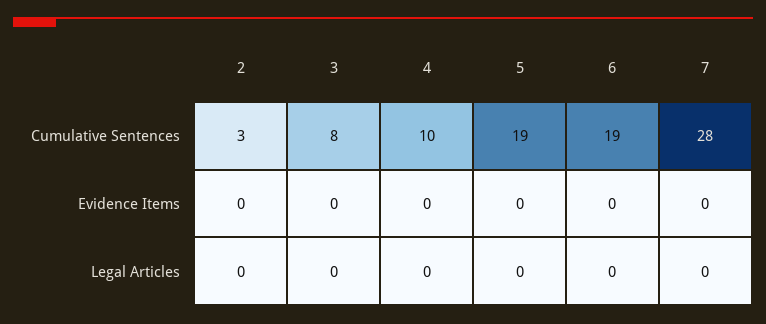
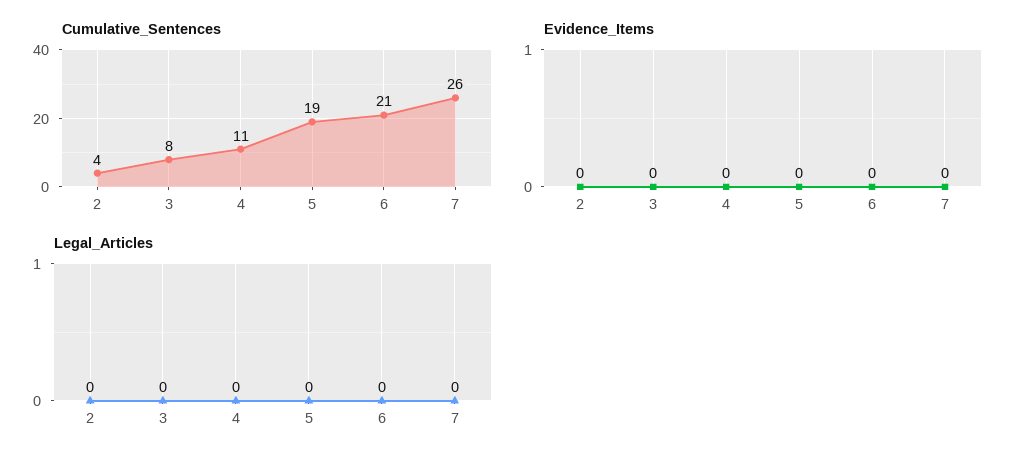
Cumulative Sentences, 2: 3 -> 4
Cumulative Sentences, 4: 10 -> 11
Cumulative Sentences, 6: 19 -> 21
Cumulative Sentences, 7: 28 -> 26

